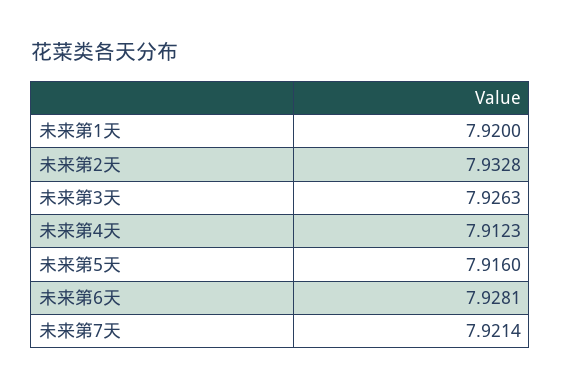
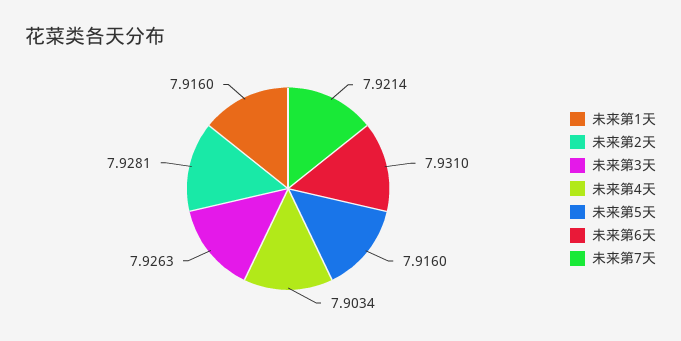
未来第1天: 7.92 -> 7.916
未来第2天: 7.9328 -> 7.9281
未来第4天: 7.9123 -> 7.9034
未来第6天: 7.9281 -> 7.931

